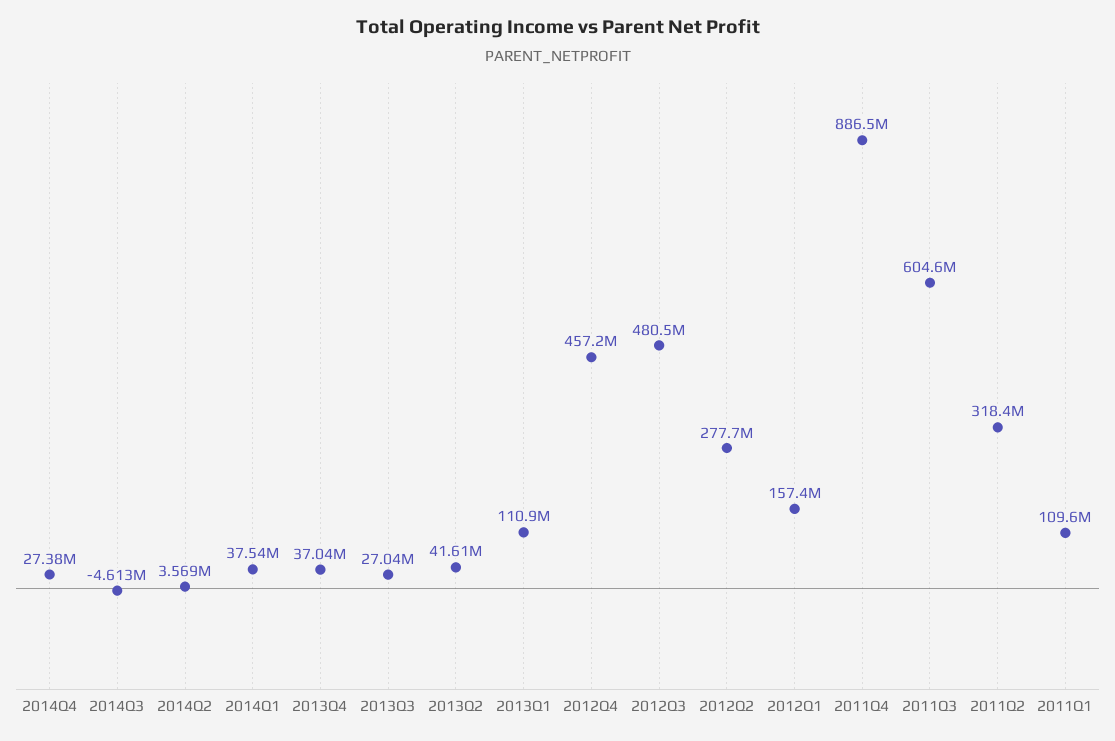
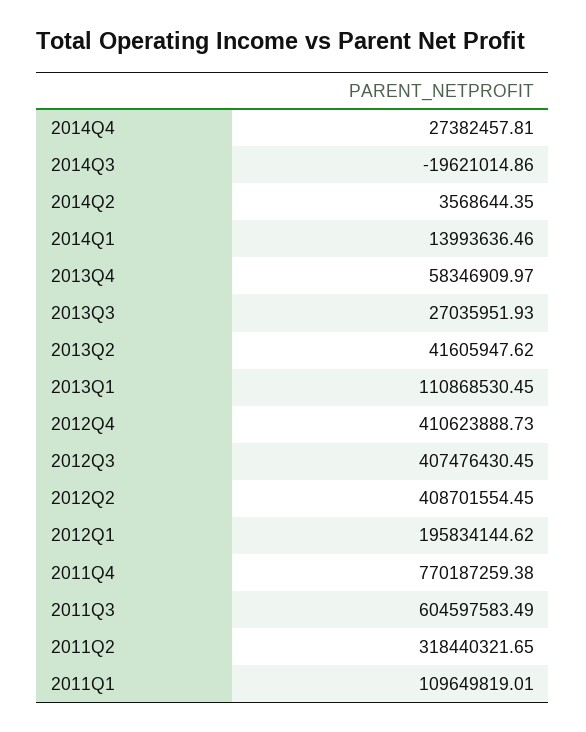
2014Q3: -4613000 -> -19621014.86
2014Q1: 37540000 -> 13993636.46
2013Q4: 37040000 -> 58346909.97
2012Q4: 457200000 -> 410623888.73
2012Q3: 480500000 -> 407476430.45
2012Q2: 277700000 -> 408701554.45
2012Q1: 157400000 -> 195834144.62
2011Q4: 886500000 -> 770187259.38

